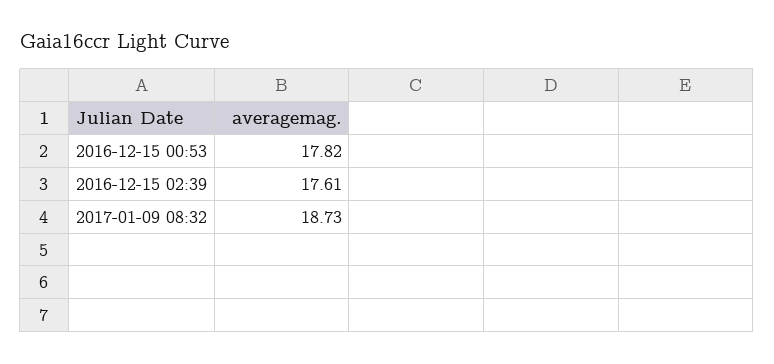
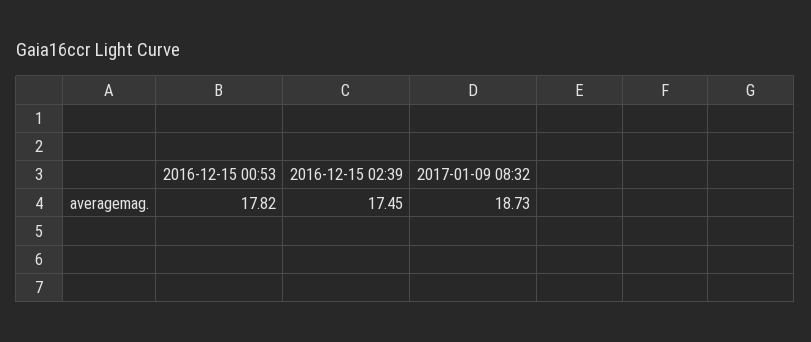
2016-12-15 02:39: 17.61 -> 17.45

